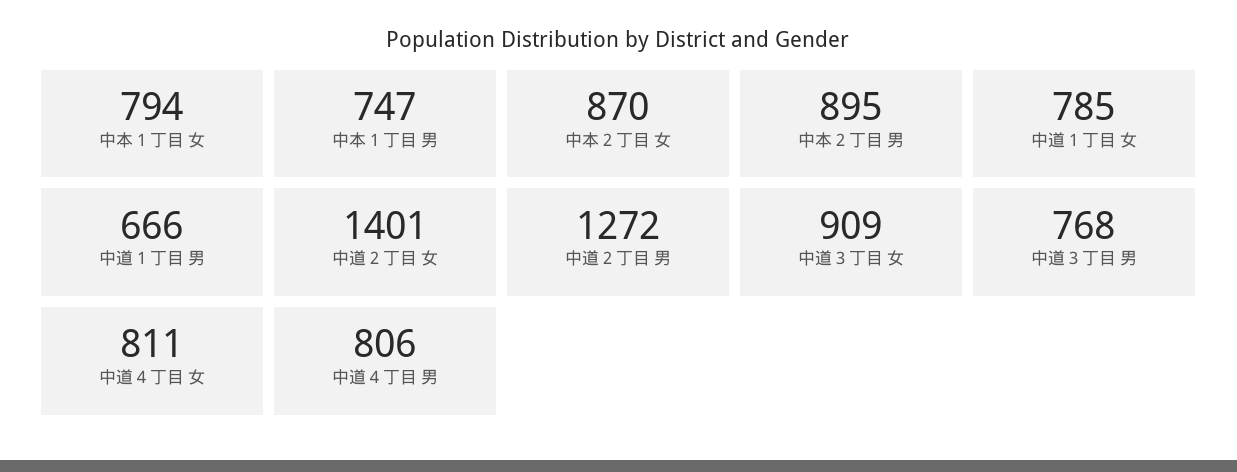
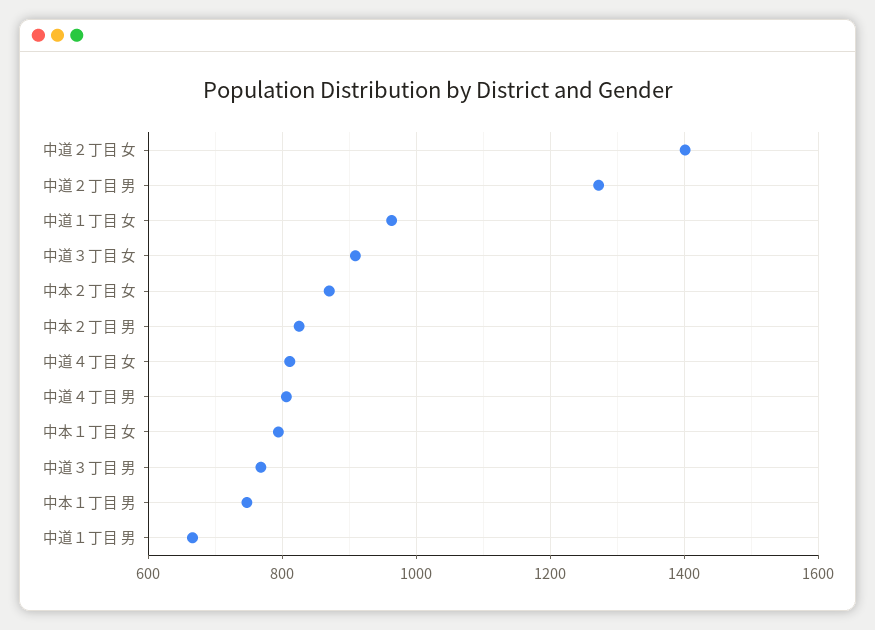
中本２丁目 男: 895 -> 820
中道１丁目 女: 785 -> 960

